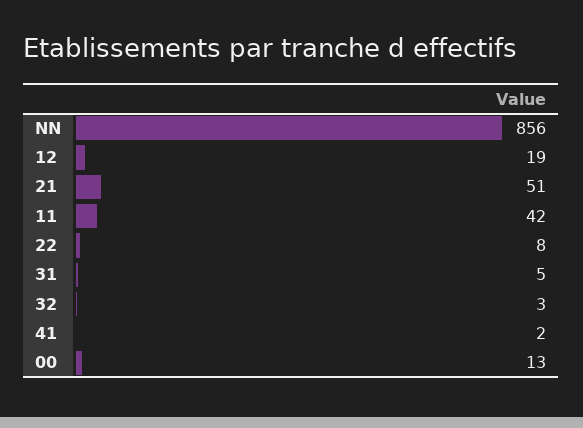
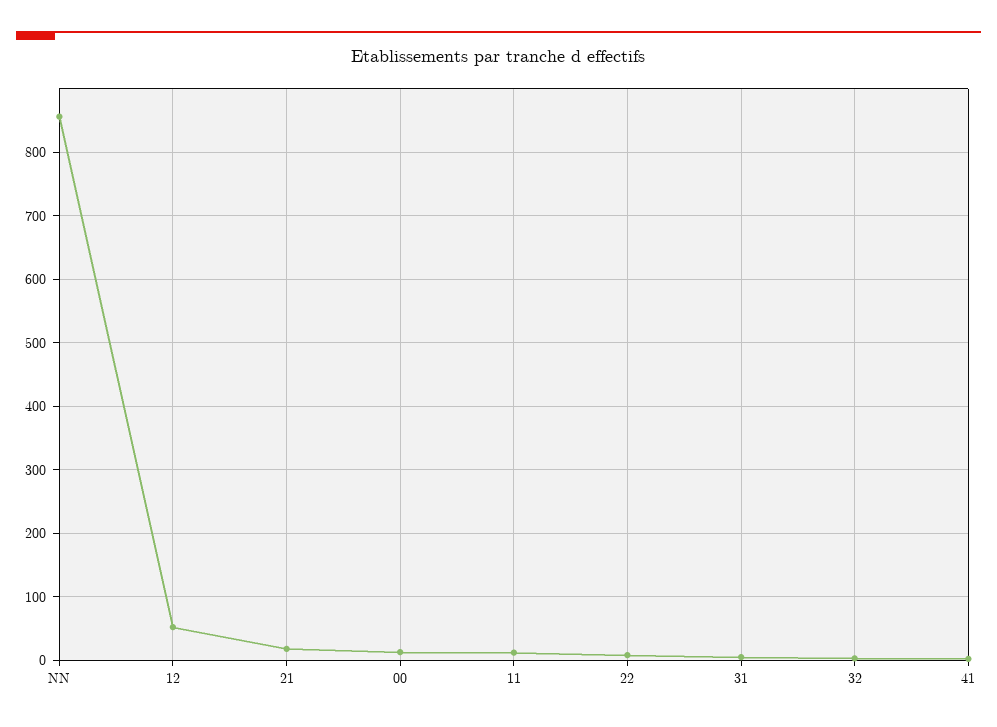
12: 19 -> 50
21: 51 -> 20
11: 42 -> 10

